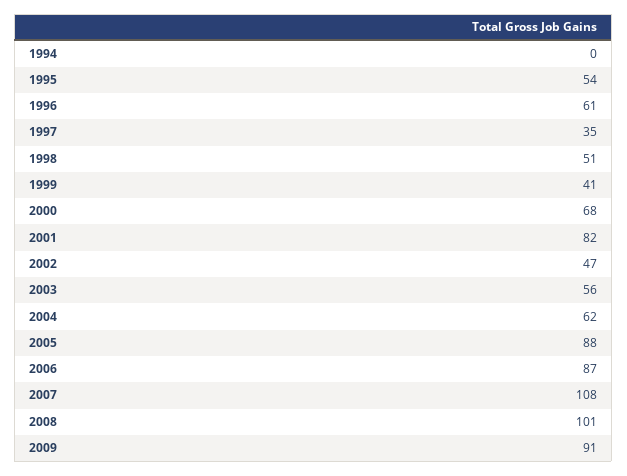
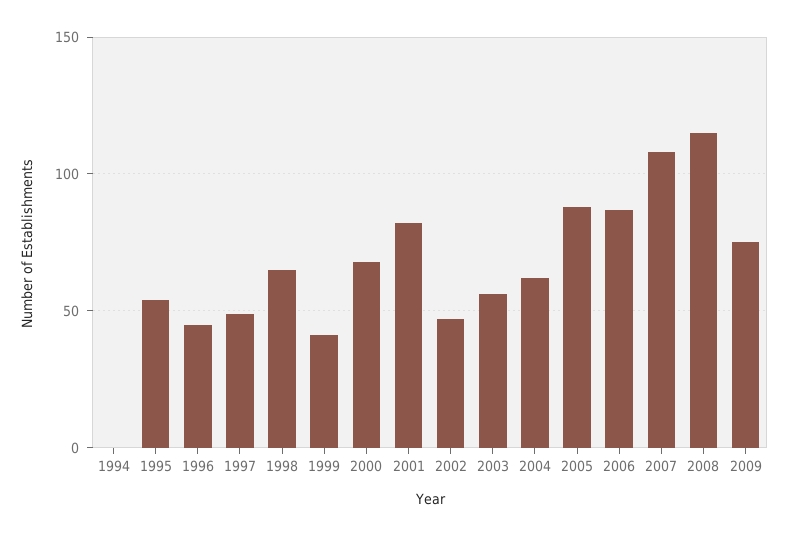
1996: 61 -> 45
1997: 35 -> 50
1998: 51 -> 65
2008: 101 -> 115
2009: 91 -> 75

